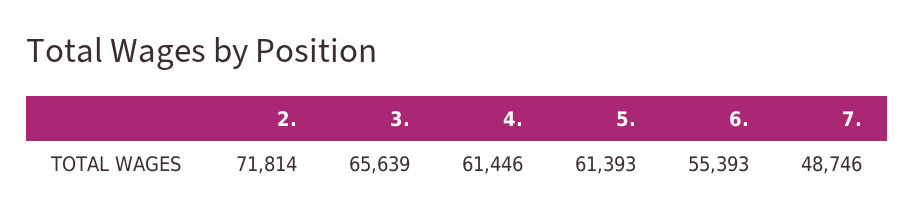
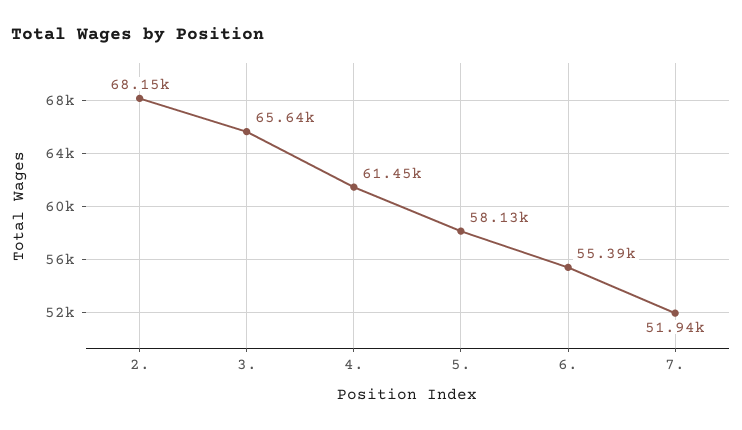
2.: 71814 -> 68150
5.: 61393 -> 58130
7.: 48746 -> 51940

